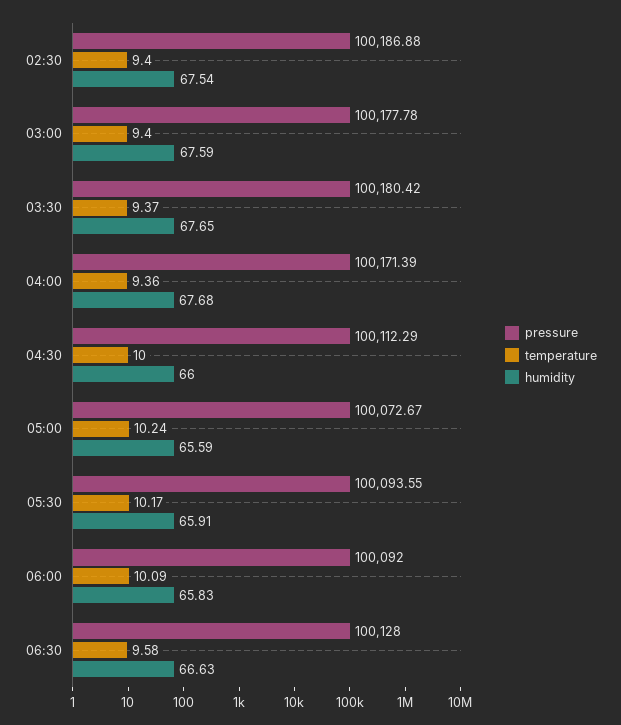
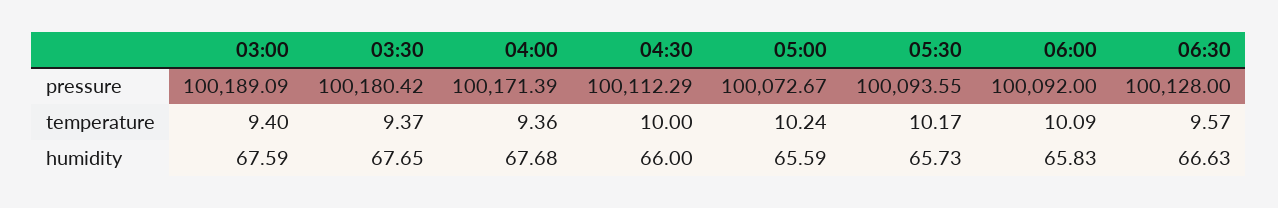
pressure, 02:30: 100186.88 -> none
temperature, 02:30: 9.4 -> none
humidity, 02:30: 67.54 -> none
pressure, 03:00: 100177.78 -> 100189.09
humidity, 05:30: 65.91 -> 65.73
temperature, 06:30: 9.58 -> 9.57

